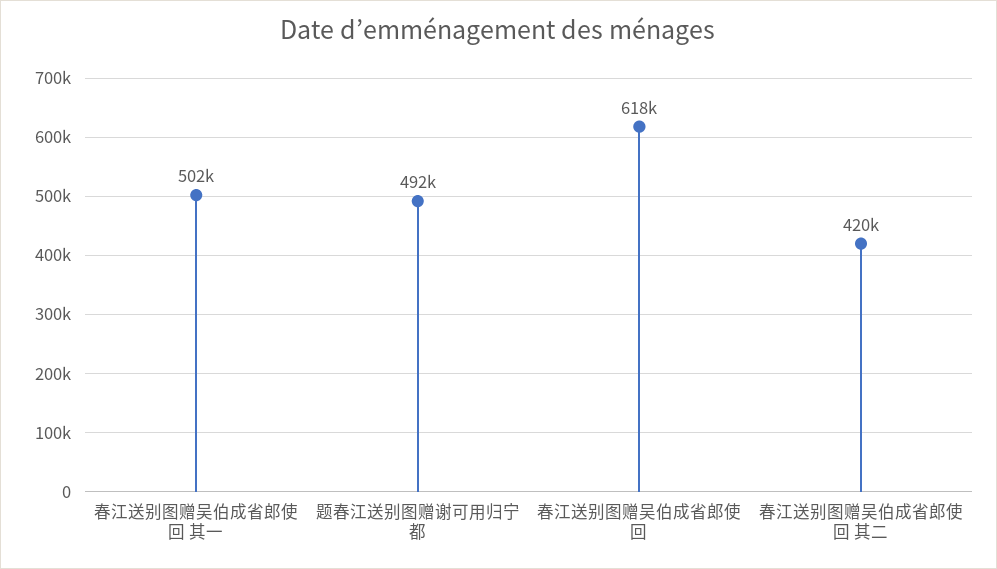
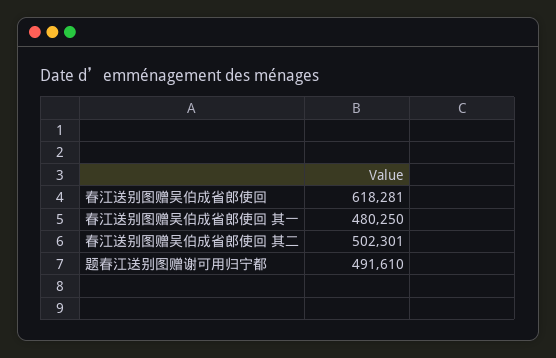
春江送别图赠吴伯成省郎使回 其一: 502000 -> 480250
春江送别图赠吴伯成省郎使回 其二: 420000 -> 502301

